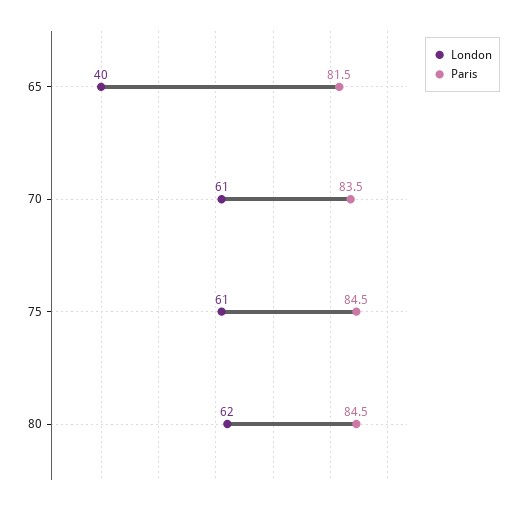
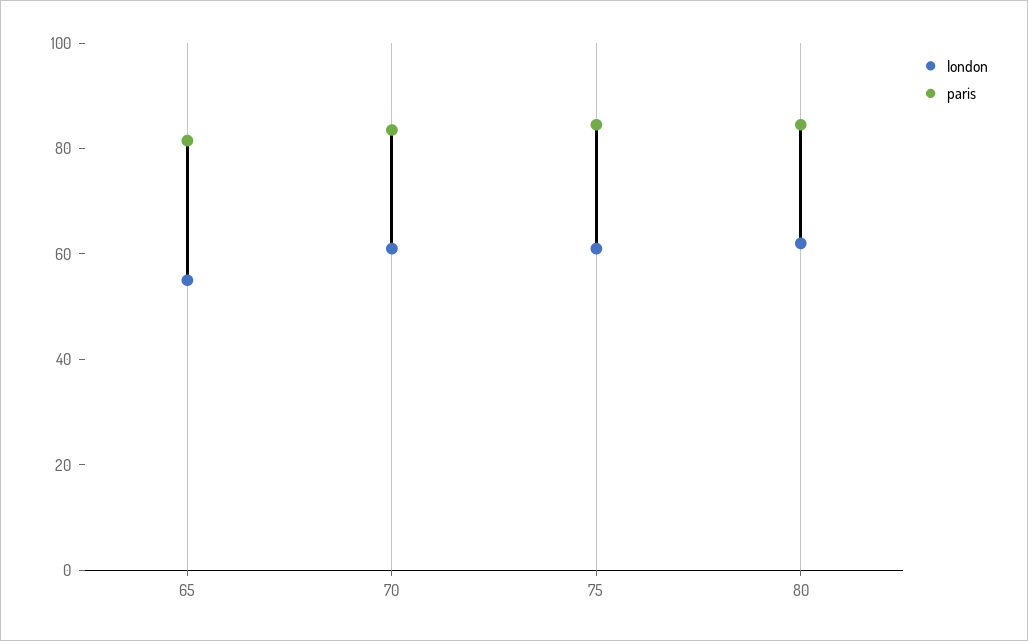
London, 65: 40 -> 55

